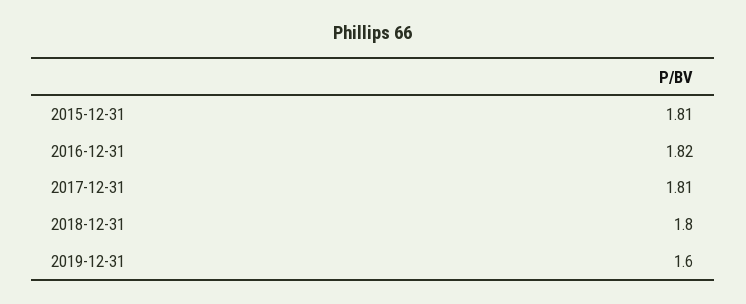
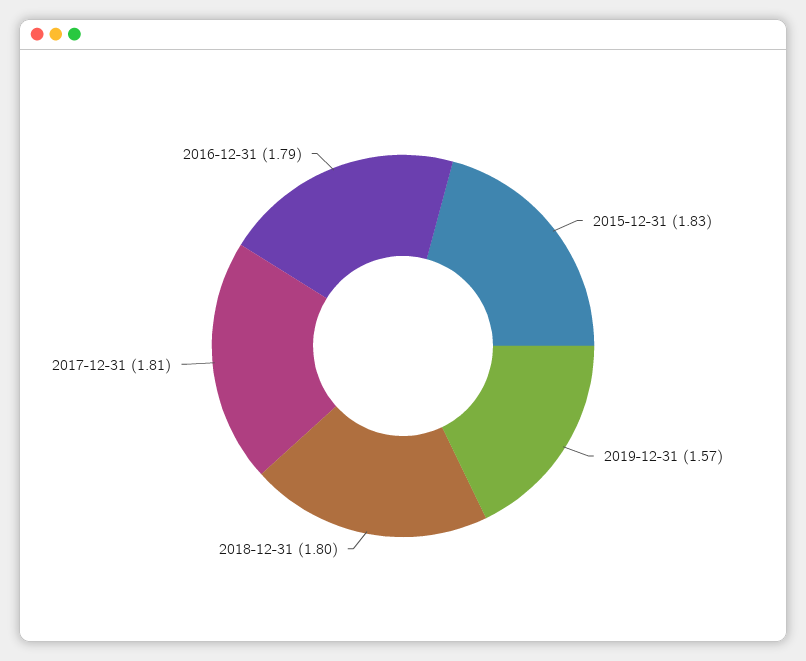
2015-12-31: 1.81 -> 1.83
2016-12-31: 1.82 -> 1.79
2019-12-31: 1.6 -> 1.57

